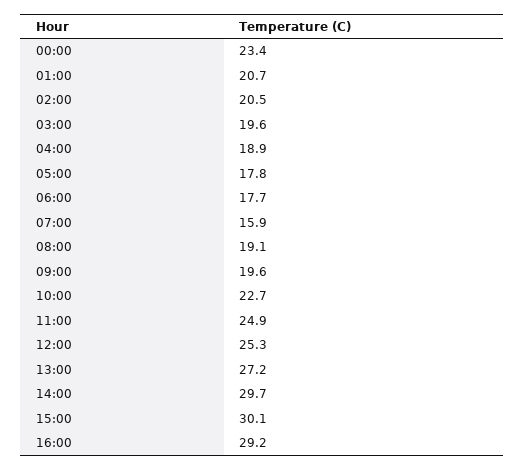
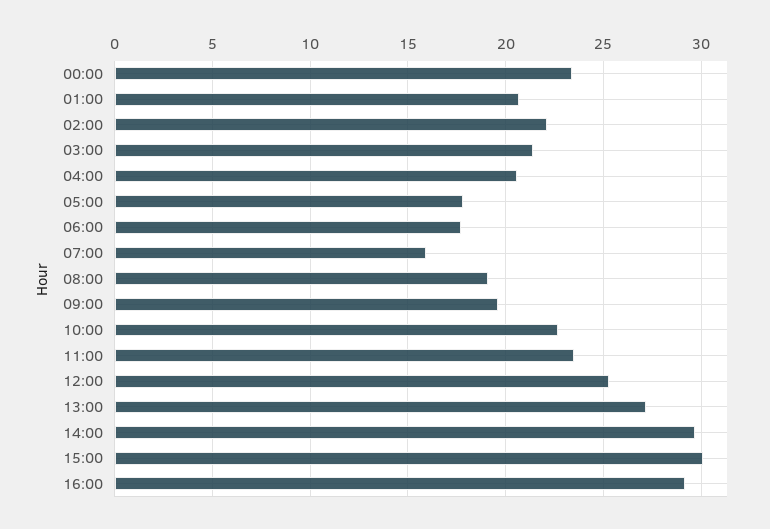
02:00: 20.5 -> 22
03:00: 19.6 -> 21.5
04:00: 18.9 -> 20.5
11:00: 24.9 -> 23.5

